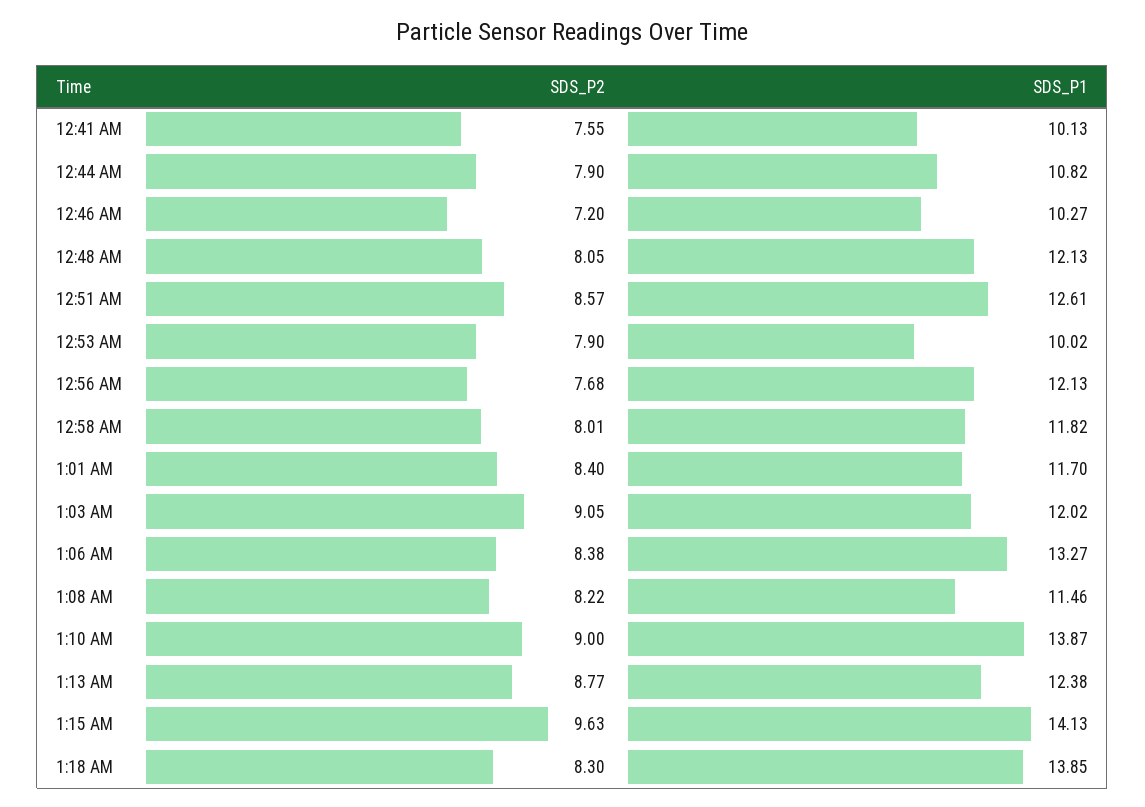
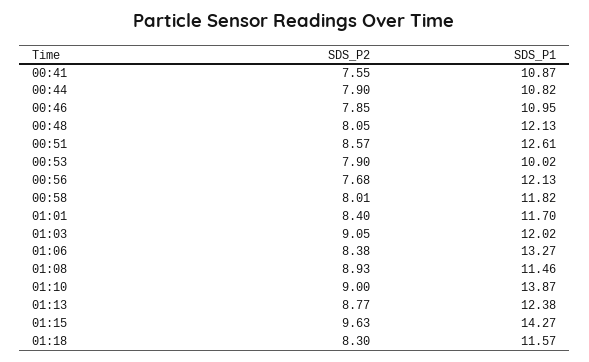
SDS_P1, 12:41 AM: 10.13 -> 10.87
SDS_P2, 12:46 AM: 7.2 -> 7.85
SDS_P1, 12:46 AM: 10.27 -> 10.95
SDS_P2, 1:08 AM: 8.22 -> 8.93
SDS_P1, 1:15 AM: 14.13 -> 14.27
SDS_P1, 1:18 AM: 13.85 -> 11.57

